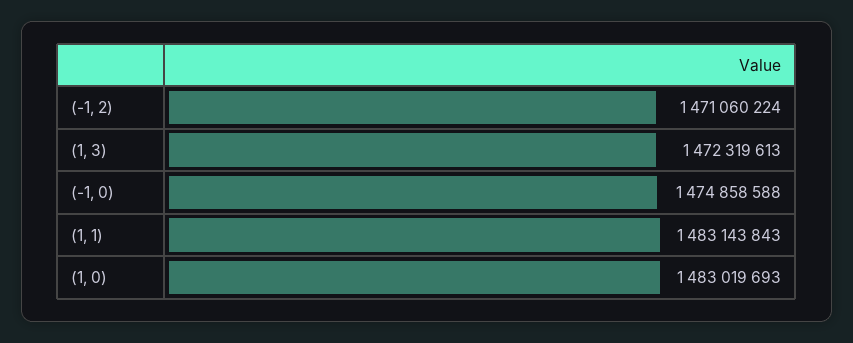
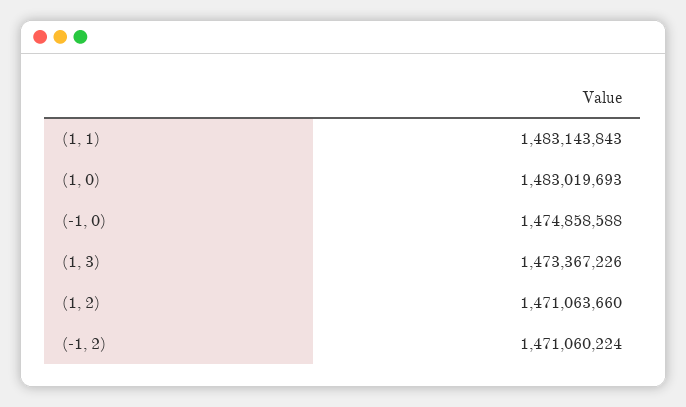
(1, 3): 1472319613 -> 1473367226
(1, 2): none -> 1471063660

